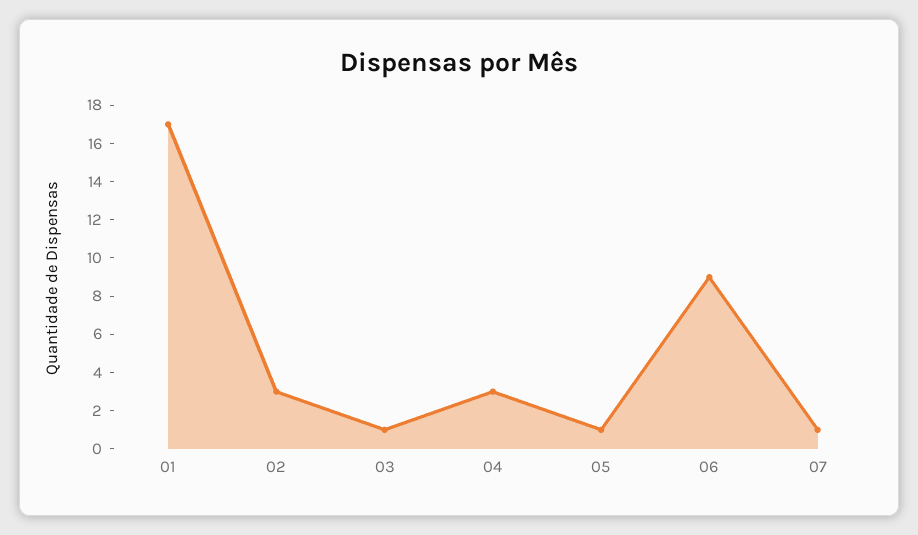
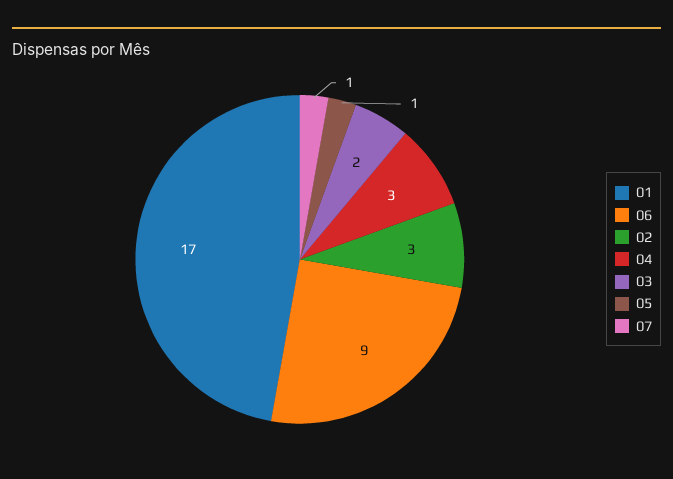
03: 1 -> 2

